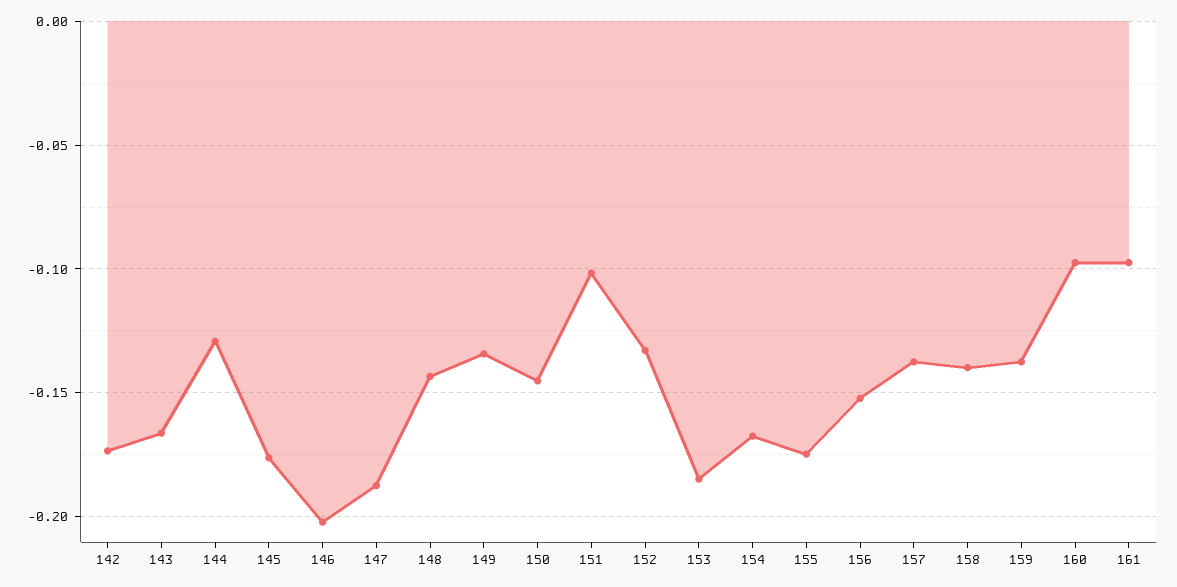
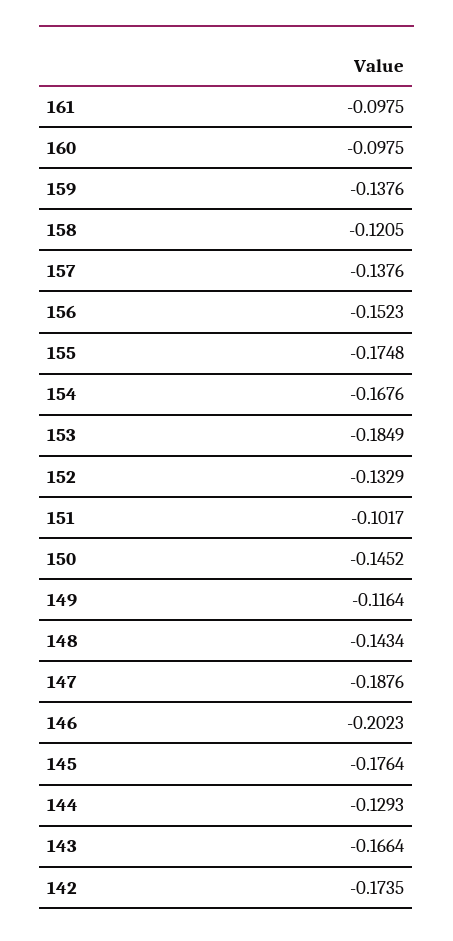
149: -0.135 -> -0.1164
158: -0.14 -> -0.1205

